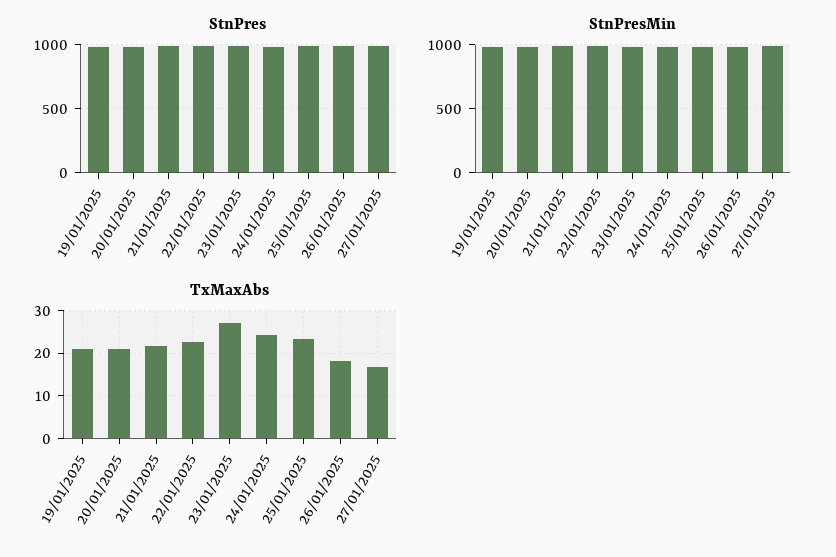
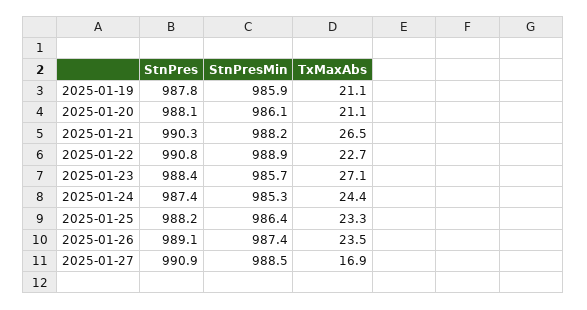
TxMaxAbs, 21/01/2025: 22 -> 26.5
TxMaxAbs, 26/01/2025: 18 -> 23.5

